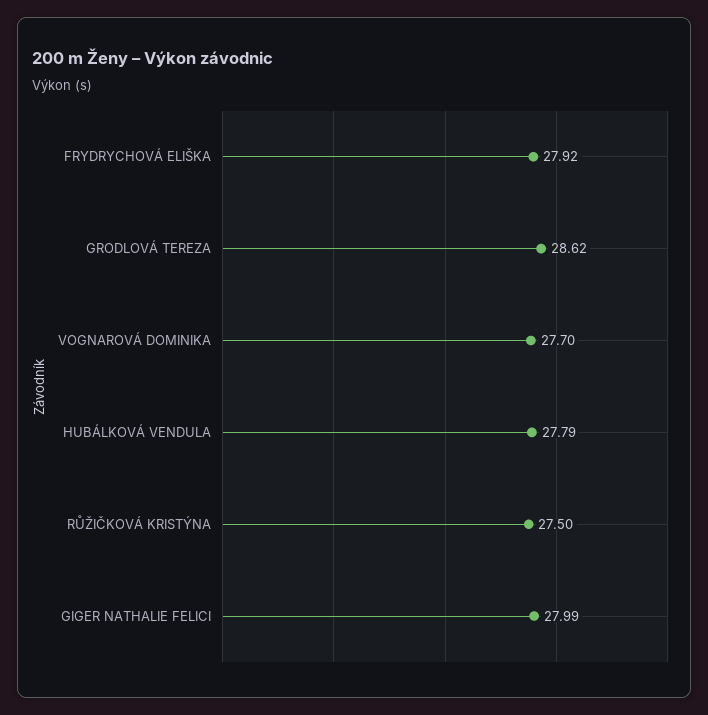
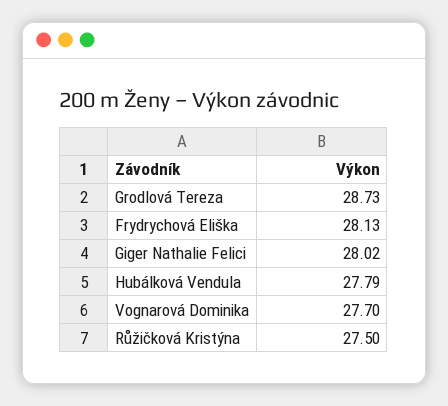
FRYDRYCHOVÁ ELIŠKA: 27.92 -> 28.13
GRODLOVÁ TEREZA: 28.62 -> 28.73
GIGER NATHALIE FELICI: 27.99 -> 28.02

